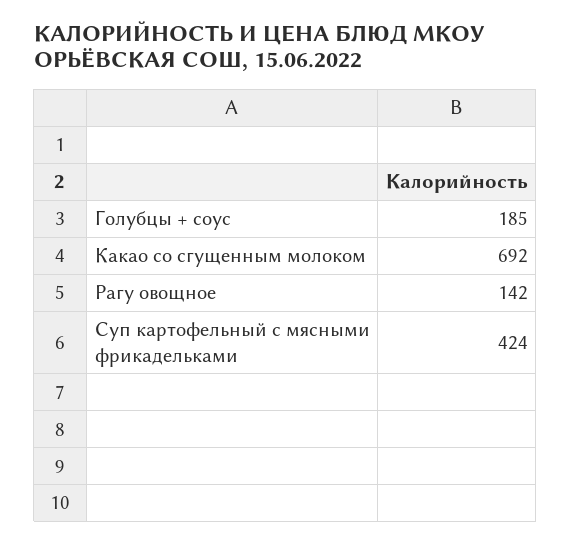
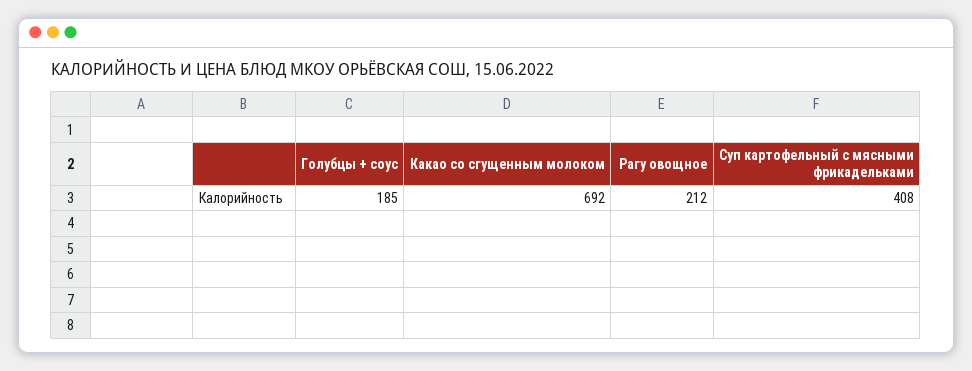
Рагу овощное: 142 -> 212
Суп картофельный с мясными фрикадельками: 424 -> 408

